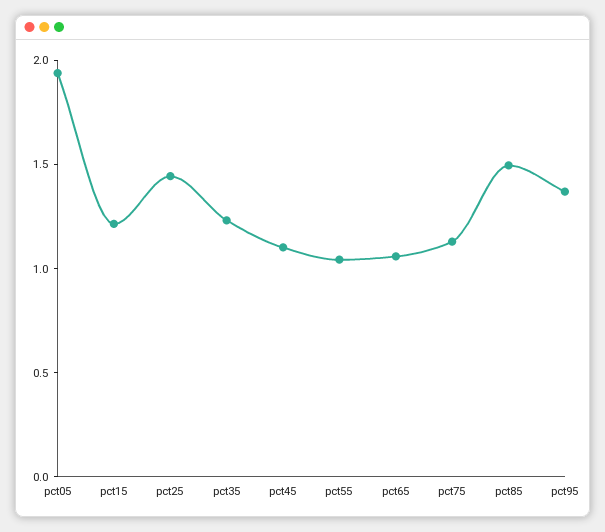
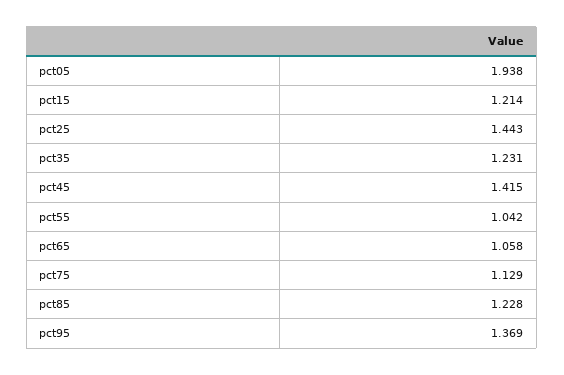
pct45: 1.1 -> 1.415
pct85: 1.5 -> 1.228

